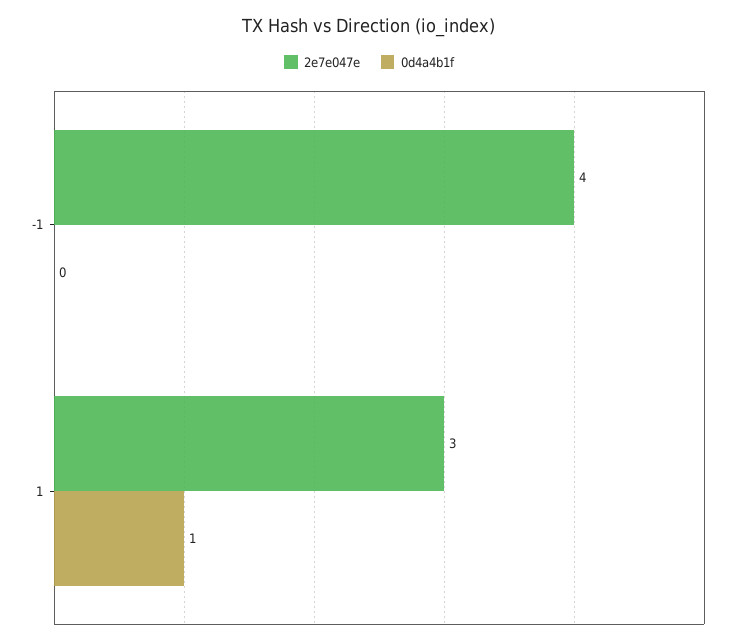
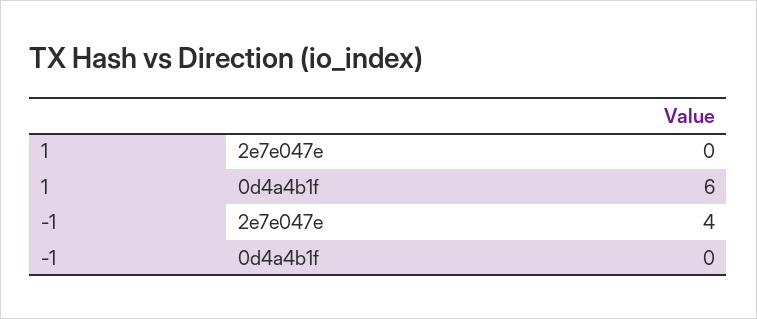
2e7e047e, 1: 3 -> 0
0d4a4b1f, 1: 1 -> 6

